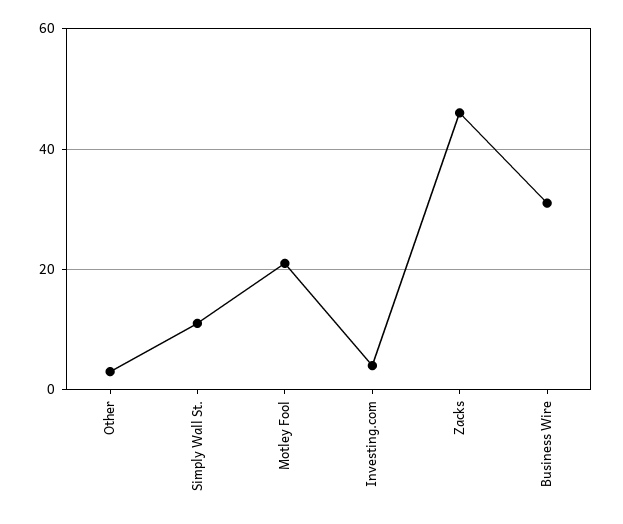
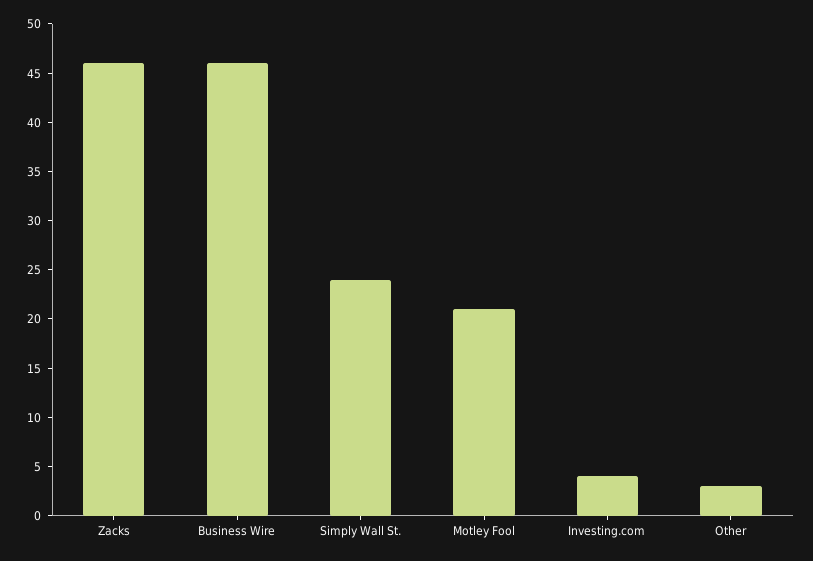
Simply Wall St.: 10 -> 24
Business Wire: 30 -> 46

